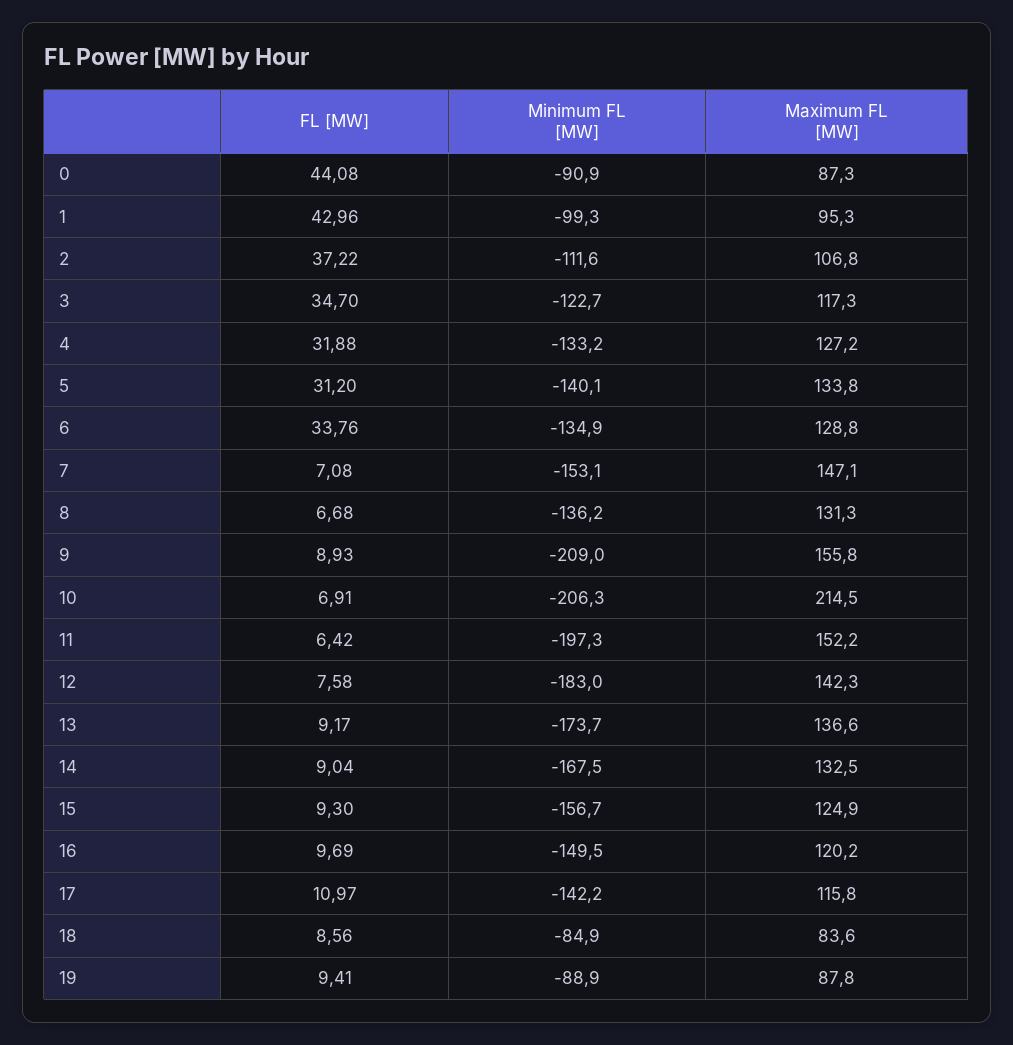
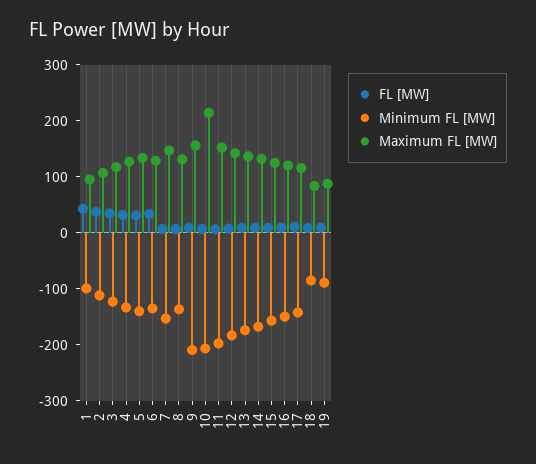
FL [MW], 0: 44.08 -> none
Minimum FL [MW], 0: -90.9 -> none
Maximum FL [MW], 0: 87.3 -> none

